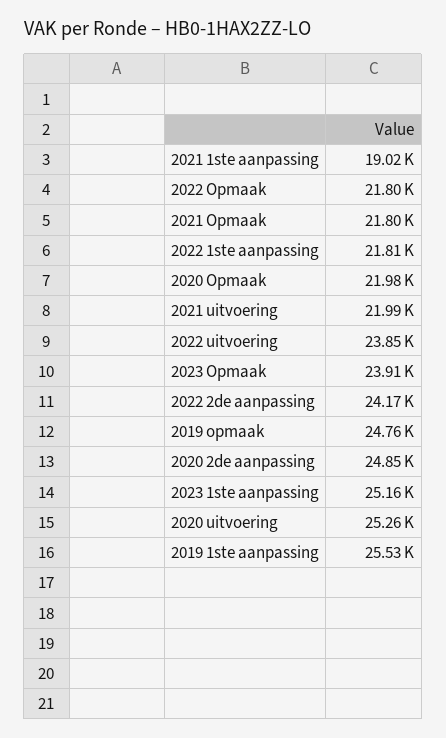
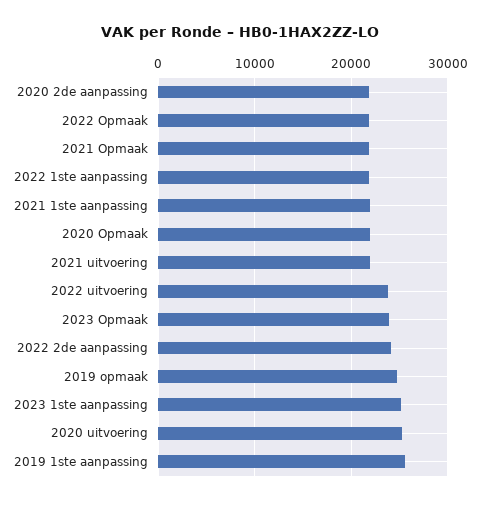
2021 1ste aanpassing: 19020 -> 22000
2020 2de aanpassing: 24850 -> 22000

